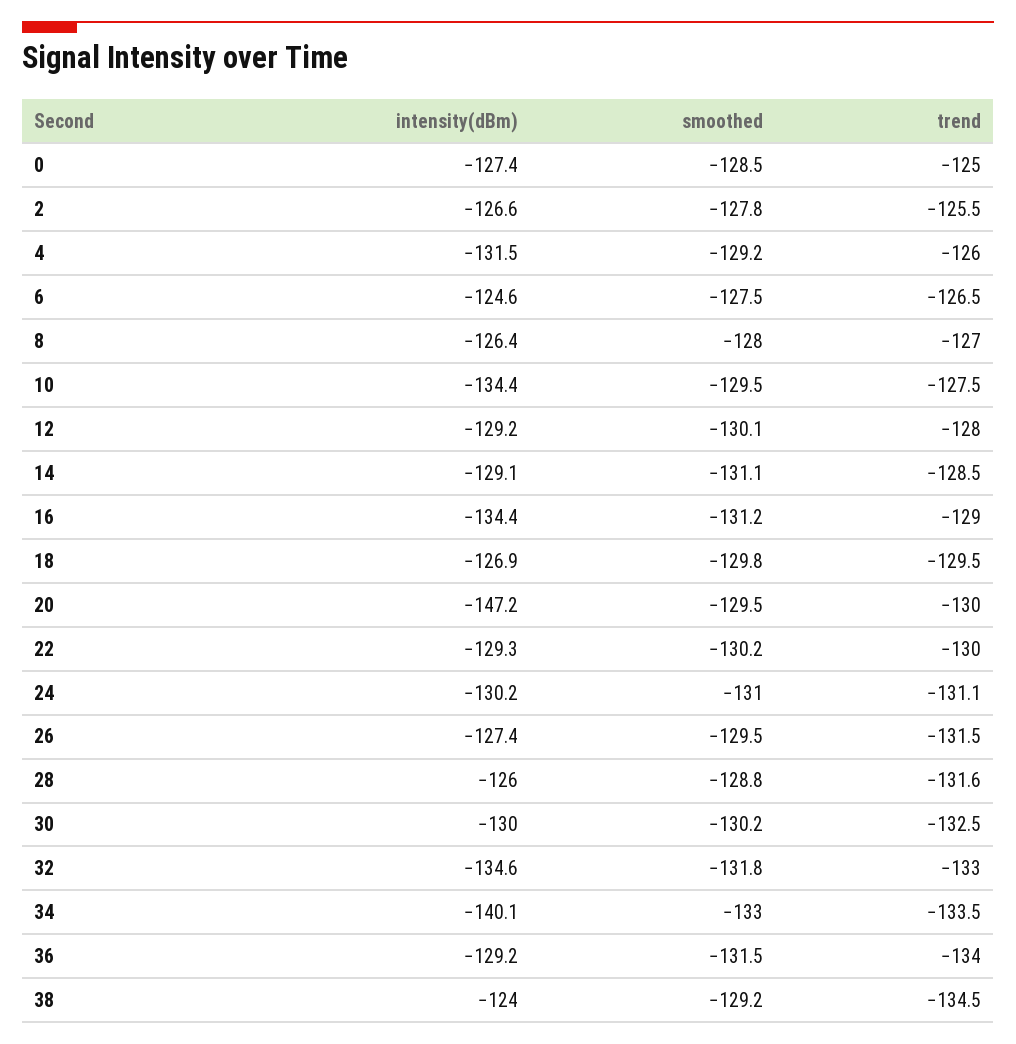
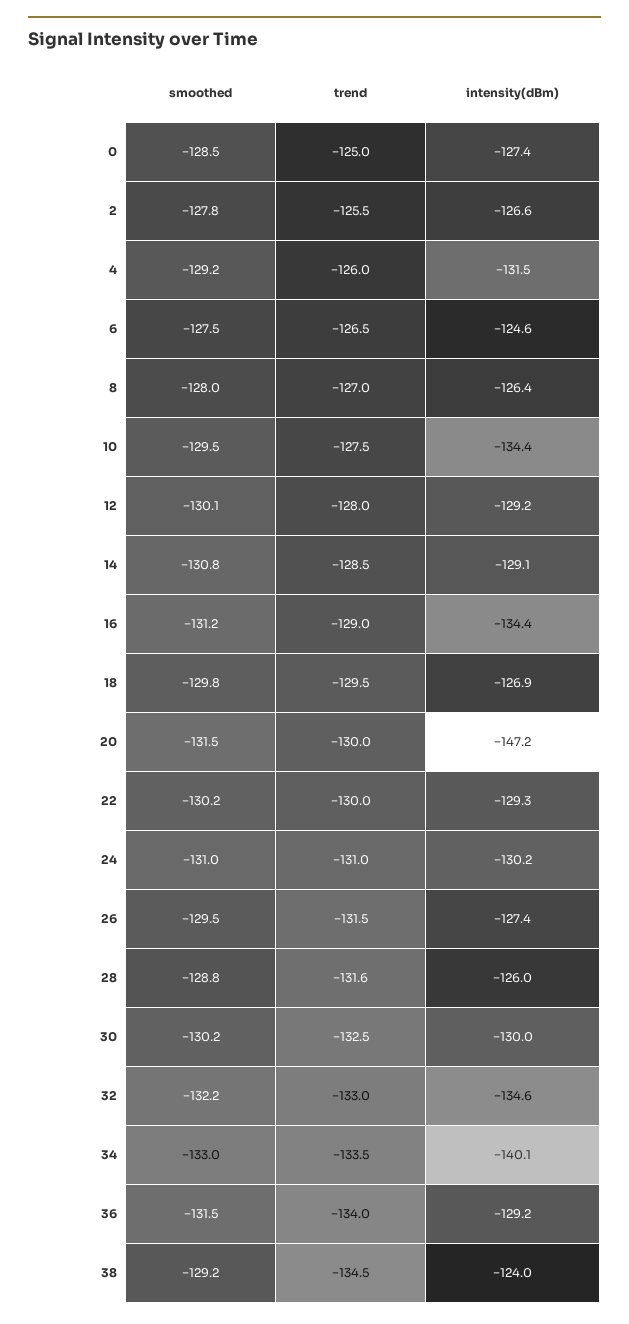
smoothed, 14: -131.1 -> -130.8
smoothed, 20: -129.5 -> -131.5
trend, 24: -131.1 -> -131
smoothed, 32: -131.8 -> -132.2

